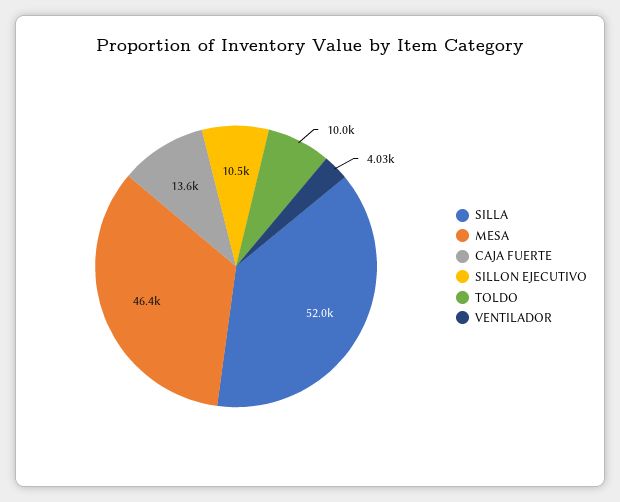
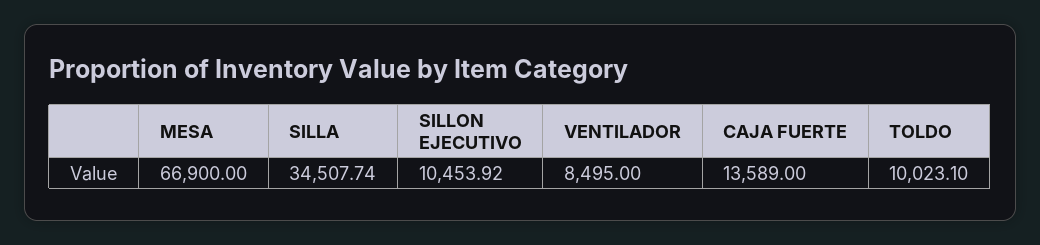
SILLA: 52000 -> 34507.74
MESA: 46400 -> 66900
VENTILADOR: 4030 -> 8495

